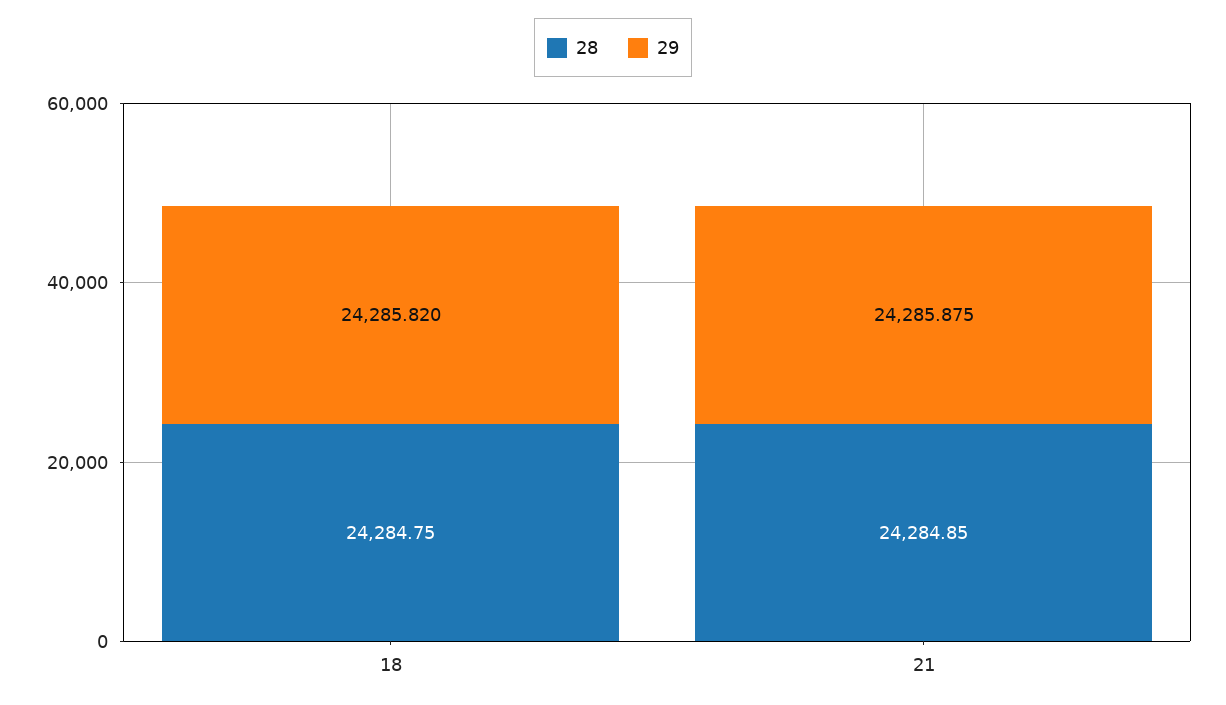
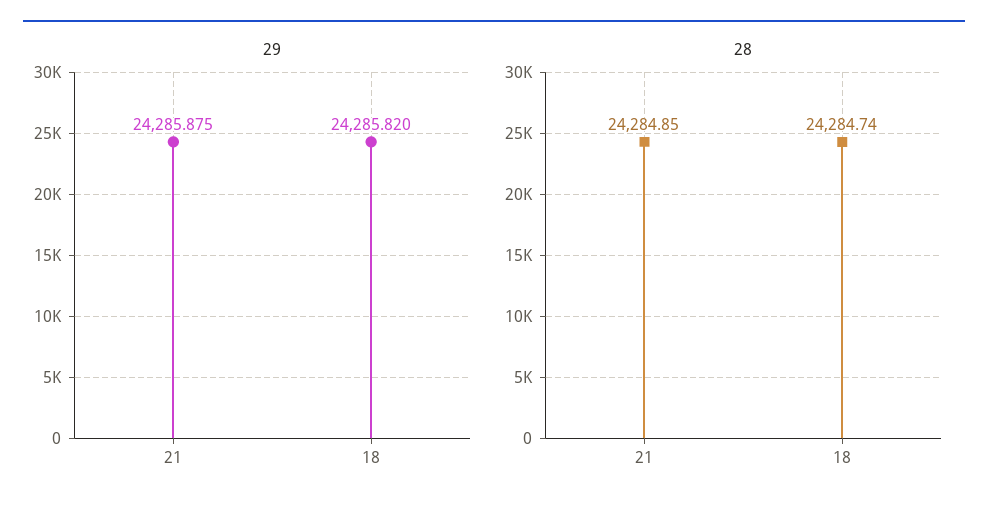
28, 18: 24284.75 -> 24284.74

